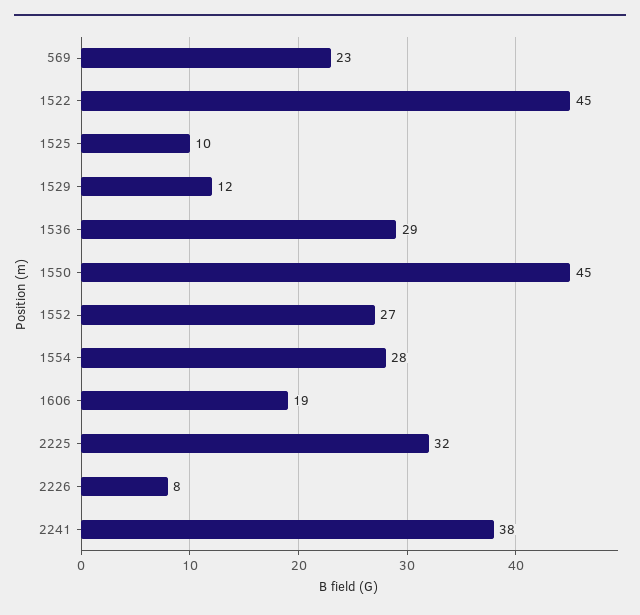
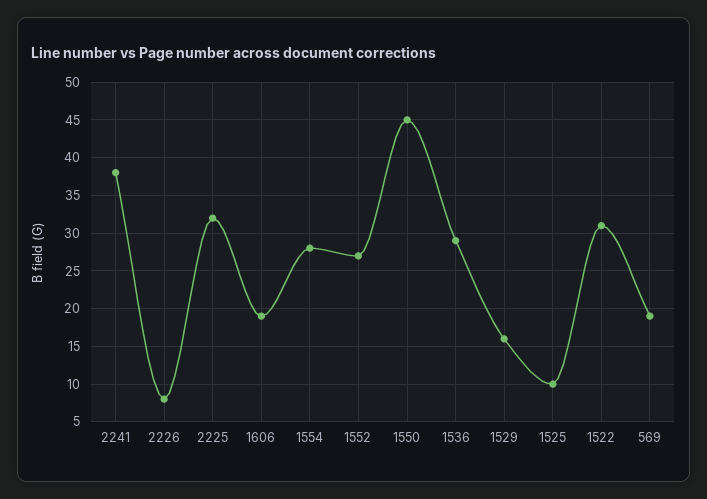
569: 23 -> 19
1522: 45 -> 31
1529: 12 -> 16

